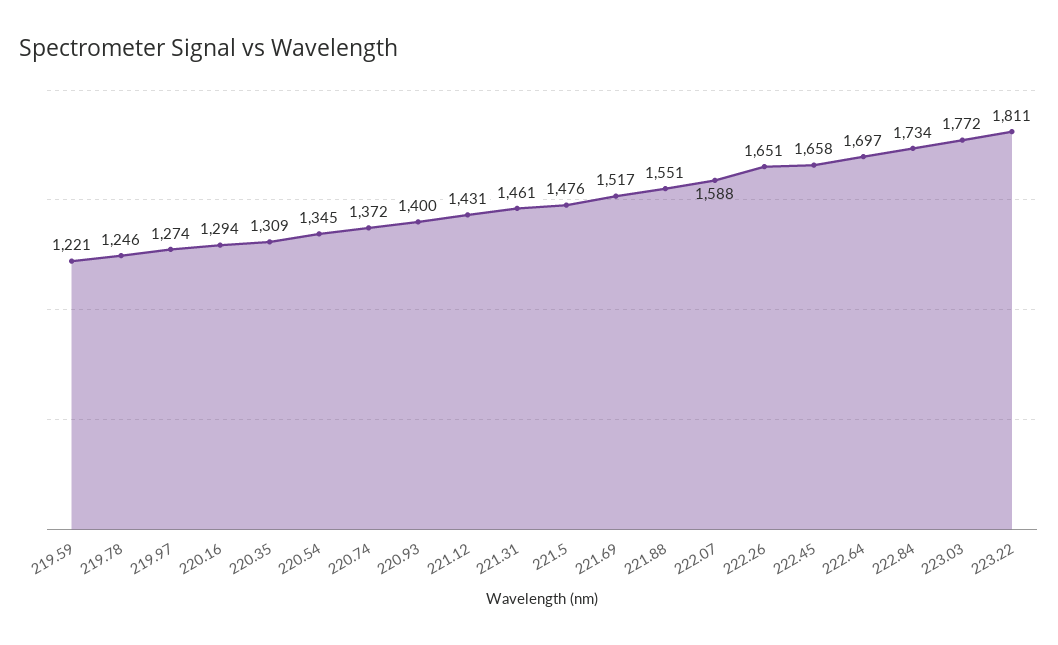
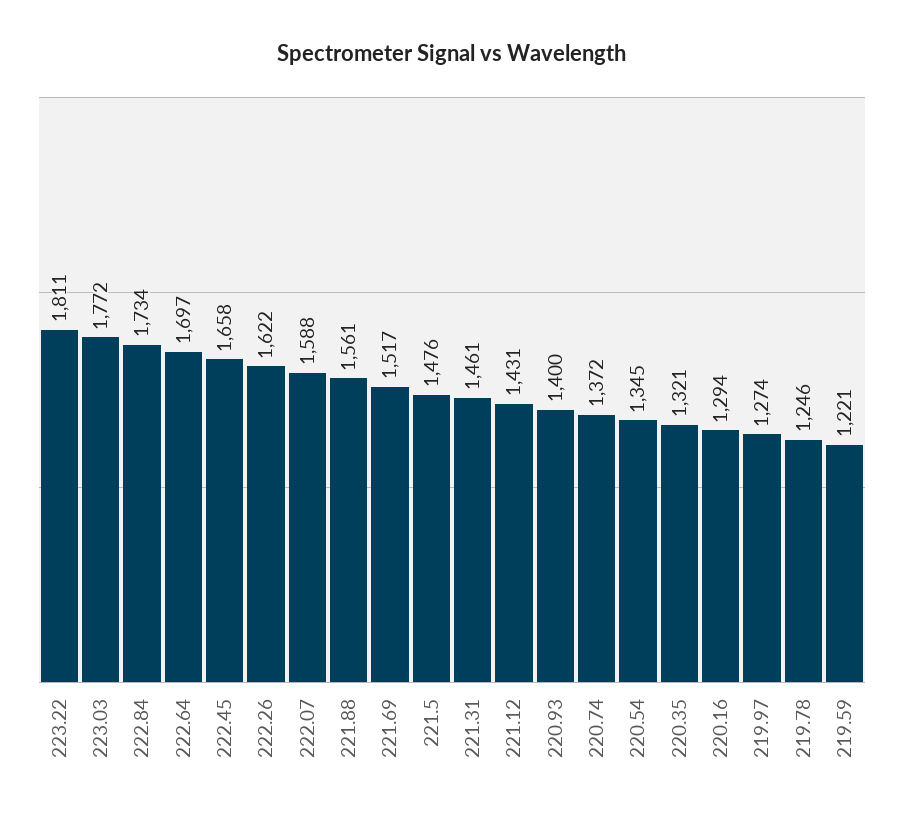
220.35: 1309 -> 1321
221.88: 1551 -> 1561
222.26: 1651 -> 1622

